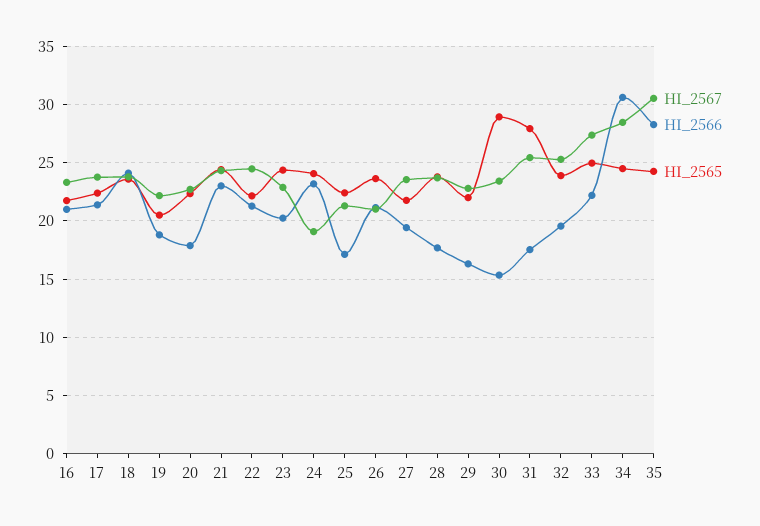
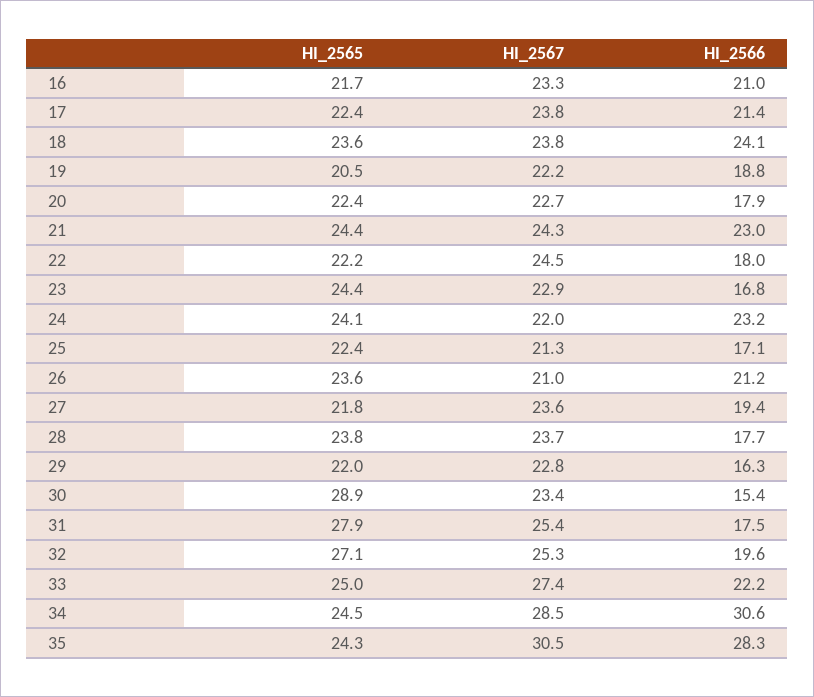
HI_2566, 22: 21 -> 18
HI_2566, 23: 20 -> 16.8
HI_2567, 24: 19 -> 22
HI_2565, 32: 24 -> 27.1

